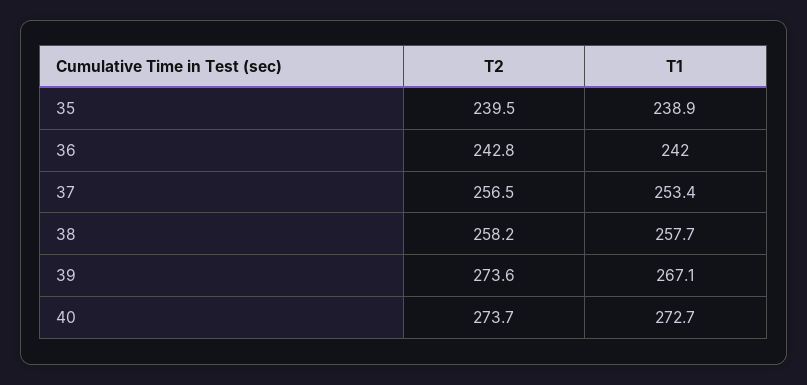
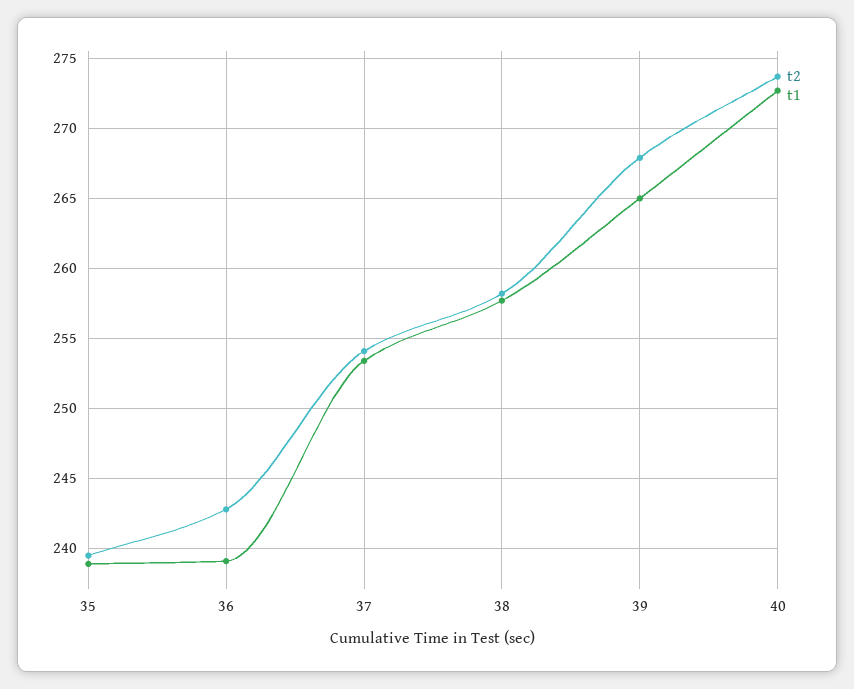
T1, 36: 242 -> 239
T2, 37: 256.5 -> 254
T2, 39: 273.6 -> 268
T1, 39: 267.1 -> 265

